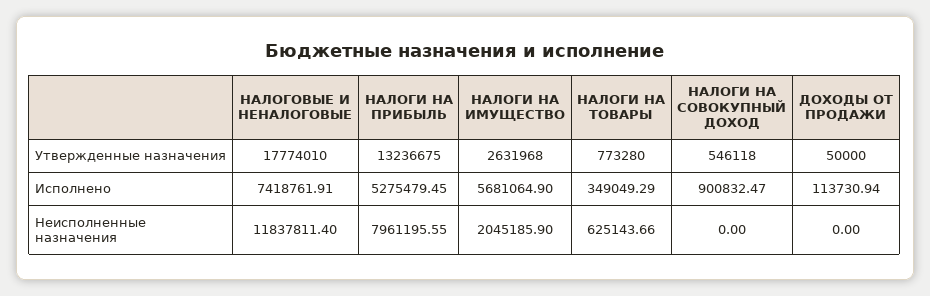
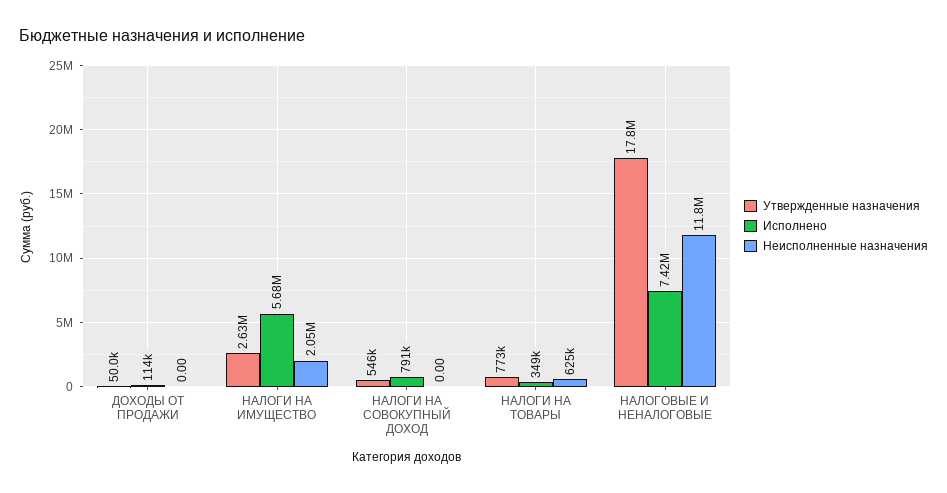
Утвержденные назначения, НАЛОГИ НА ПРИБЫЛЬ: 13236675 -> none
Исполнено, НАЛОГИ НА ПРИБЫЛЬ: 5275479.45 -> none
Исполнено, НАЛОГИ НА СОВОКУПНЫЙ ДОХОД: 900832.47 -> 791000
Неисполненные назначения, НАЛОГИ НА ПРИБЫЛЬ: 7961195.55 -> none

